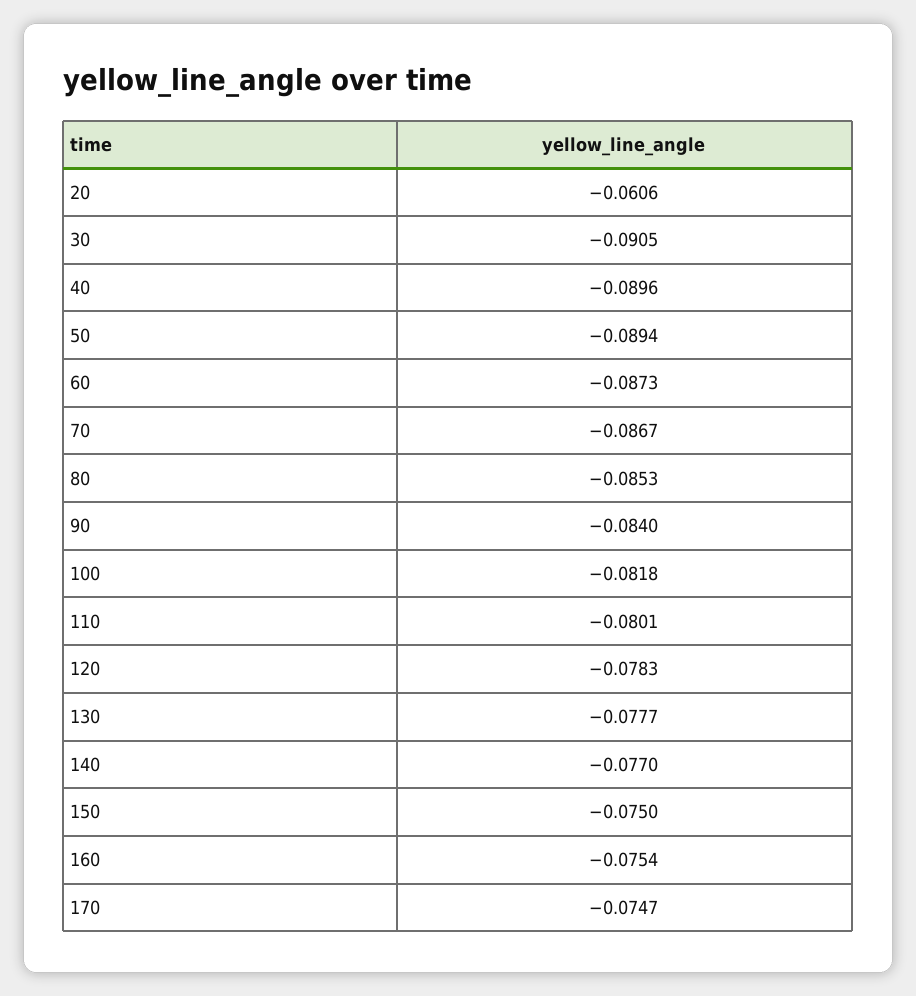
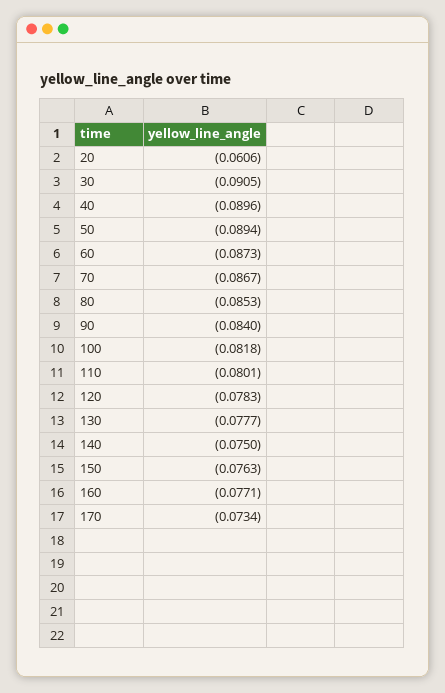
140: -0.077 -> -0.075
150: -0.075 -> -0.0763
160: -0.0754 -> -0.0771
170: -0.0747 -> -0.0734

